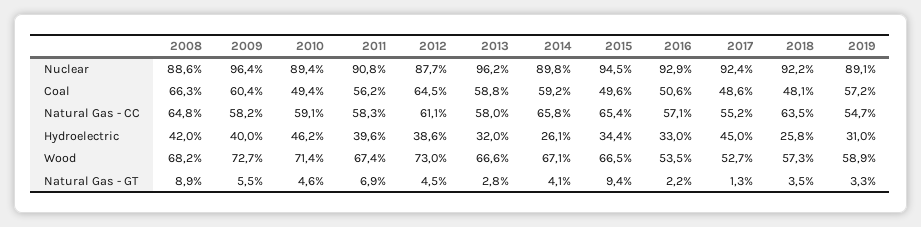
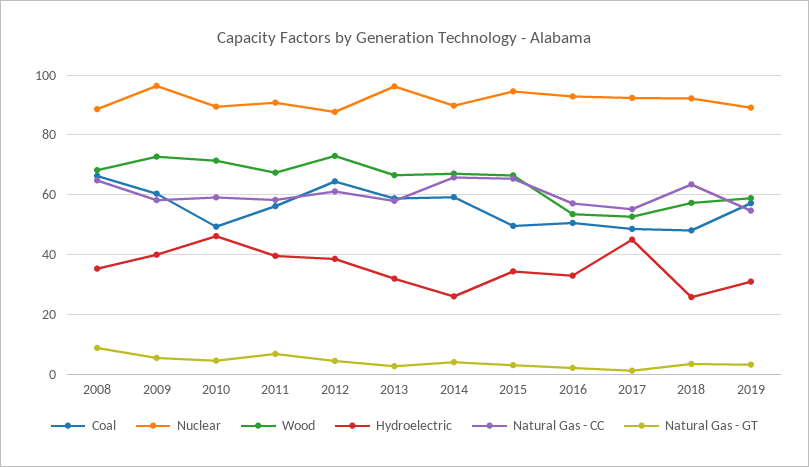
Hydroelectric, 2008: 42 -> 35
Natural Gas - GT, 2015: 9.4 -> 2.5

